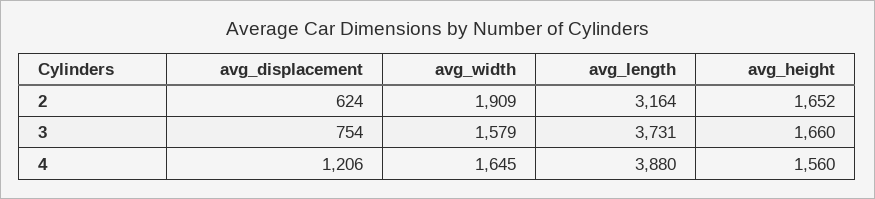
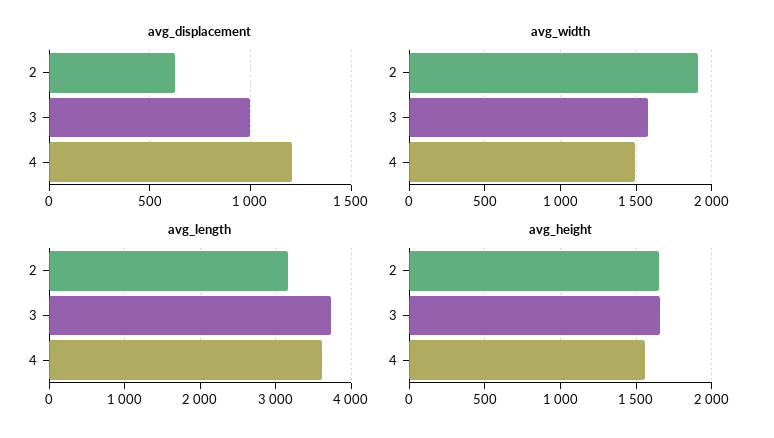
avg_displacement, 3: 754 -> 1000
avg_width, 4: 1645 -> 1500
avg_length, 4: 3880 -> 3600

